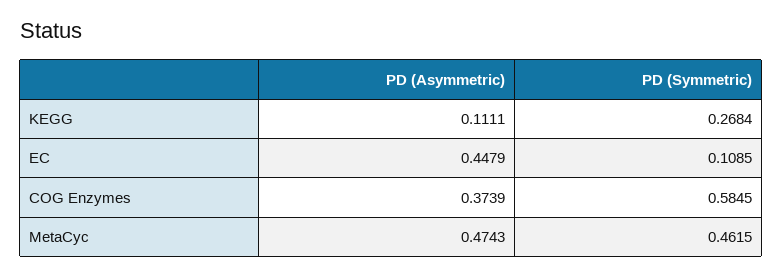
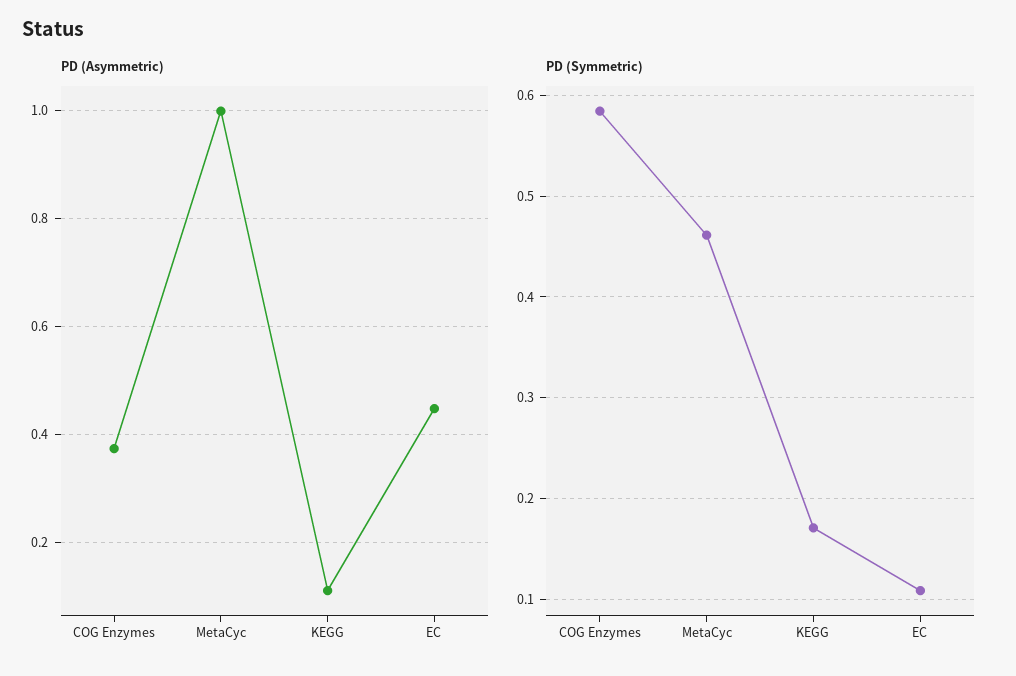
PD (Symmetric), KEGG: 0.2684 -> 0.17
PD (Asymmetric), MetaCyc: 0.4743 -> 1

